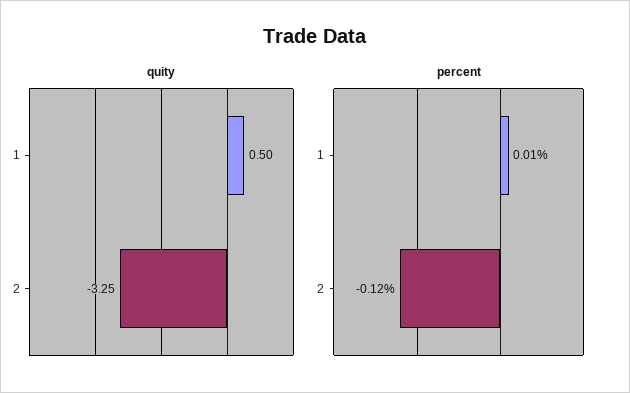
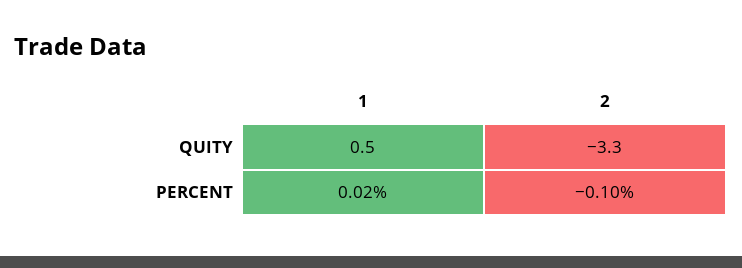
percent, 1: 0.01 -> 0.02
percent, 2: -0.12 -> -0.1

